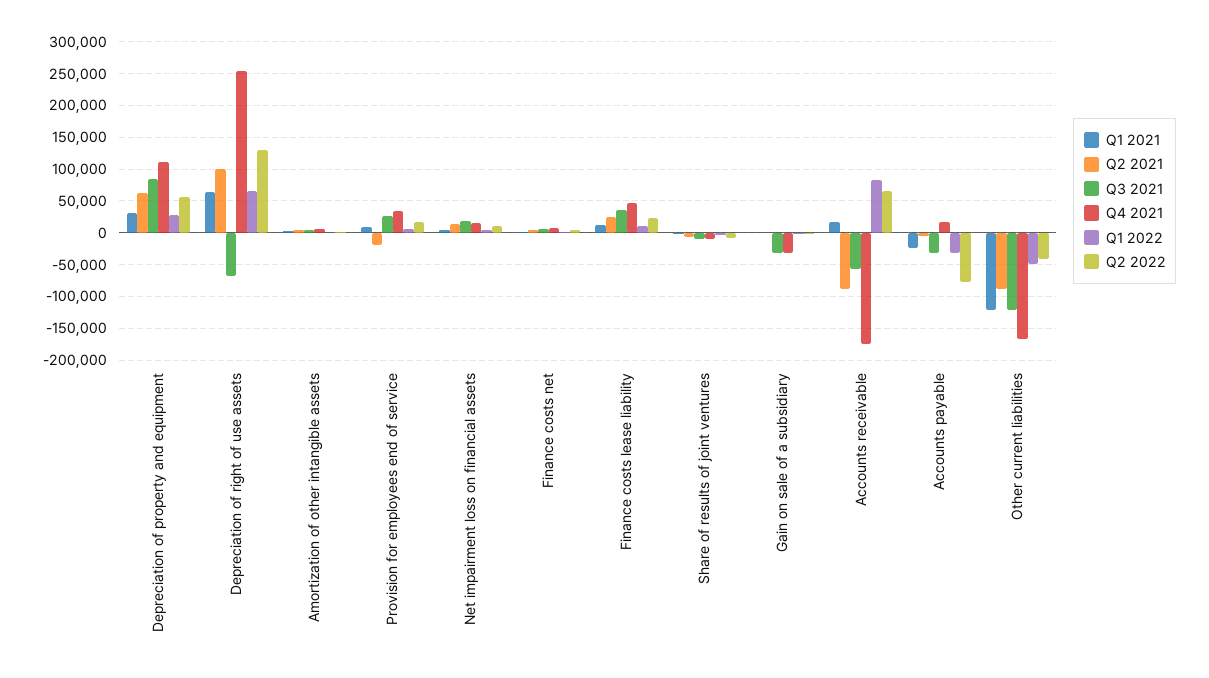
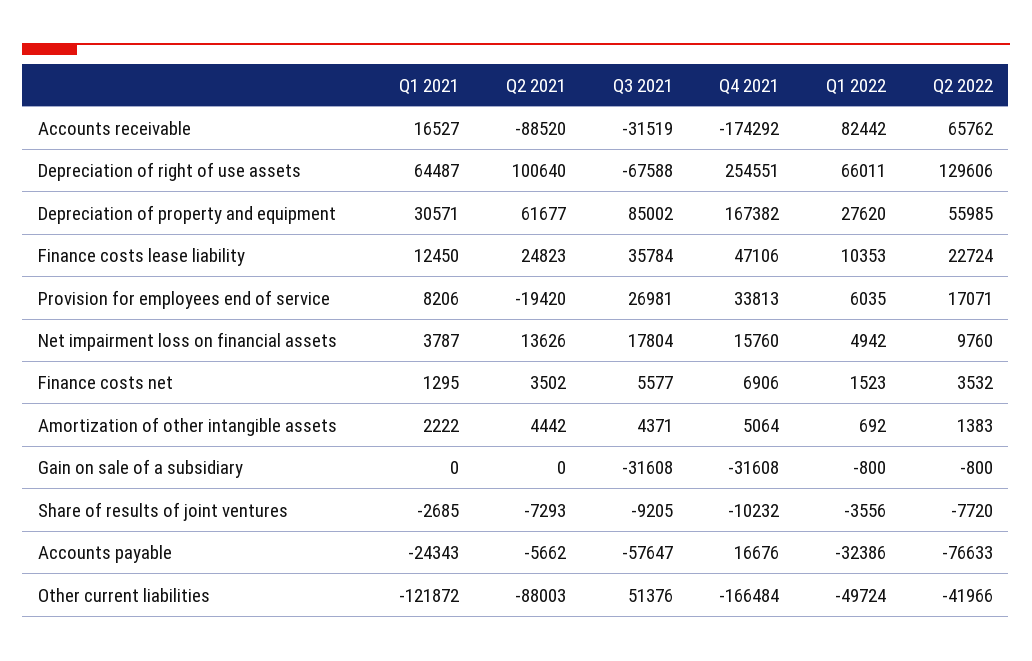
Q4 2021, Depreciation of property and equipment: 110000 -> 167382
Q3 2021, Accounts receivable: -60000 -> -31519
Q3 2021, Accounts payable: -30000 -> -57647
Q3 2021, Other current liabilities: -120000 -> 51376

